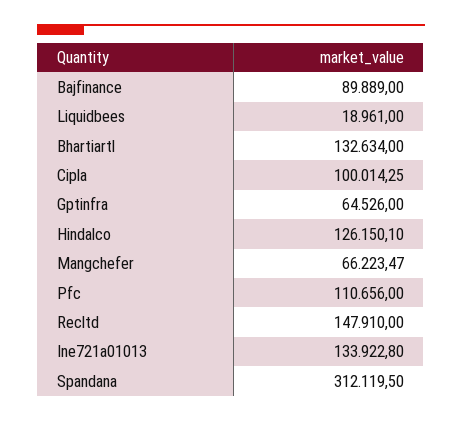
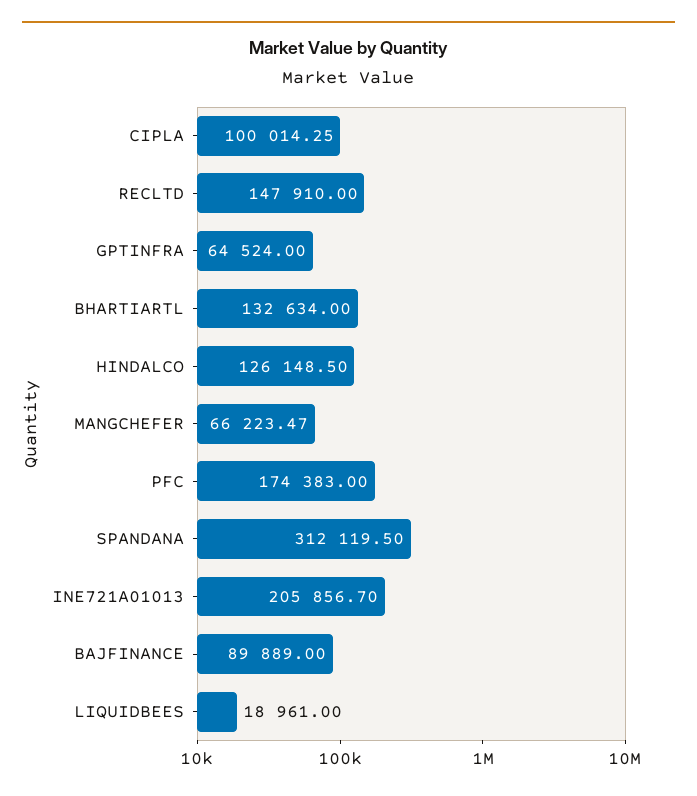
Gptinfra: 64526 -> 64524
Hindalco: 126150.1 -> 126148.5
Pfc: 110656 -> 174383
Ine721a01013: 133922.8 -> 205856.7

